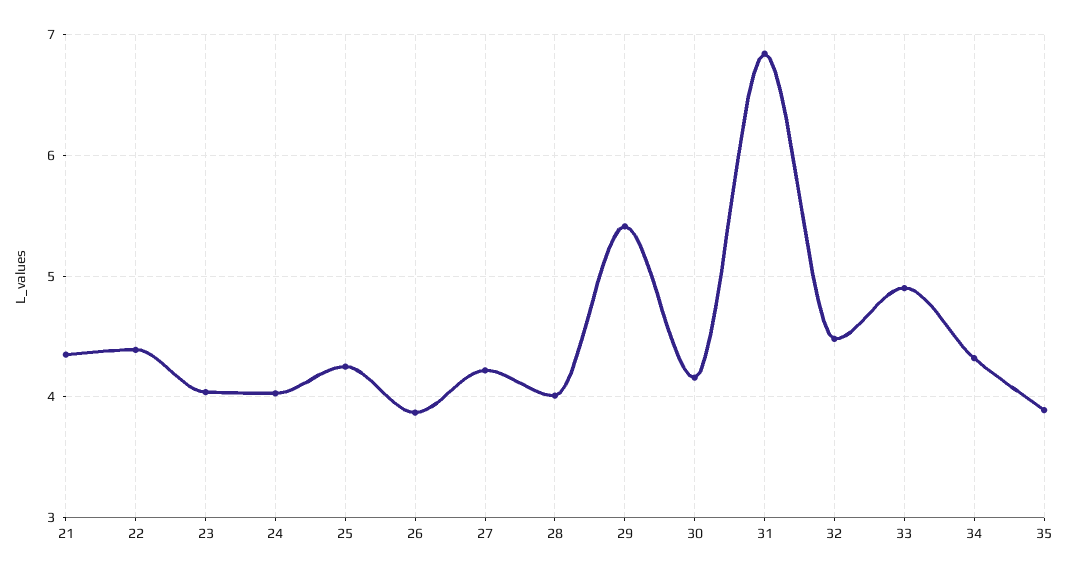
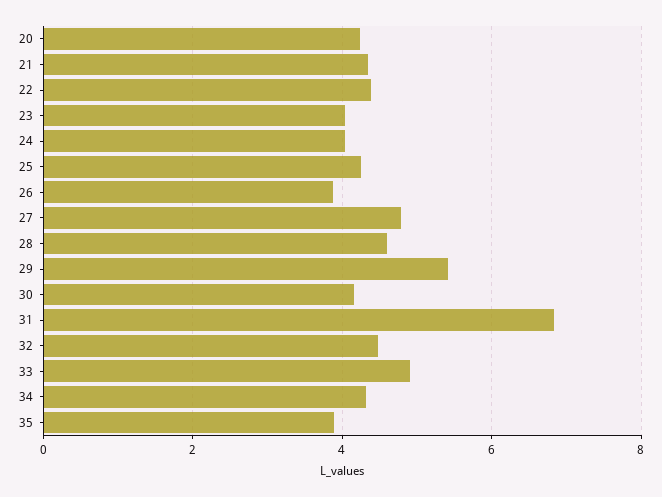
27: 4.2 -> 4.8
28: 4 -> 4.6
20: none -> 4.2

